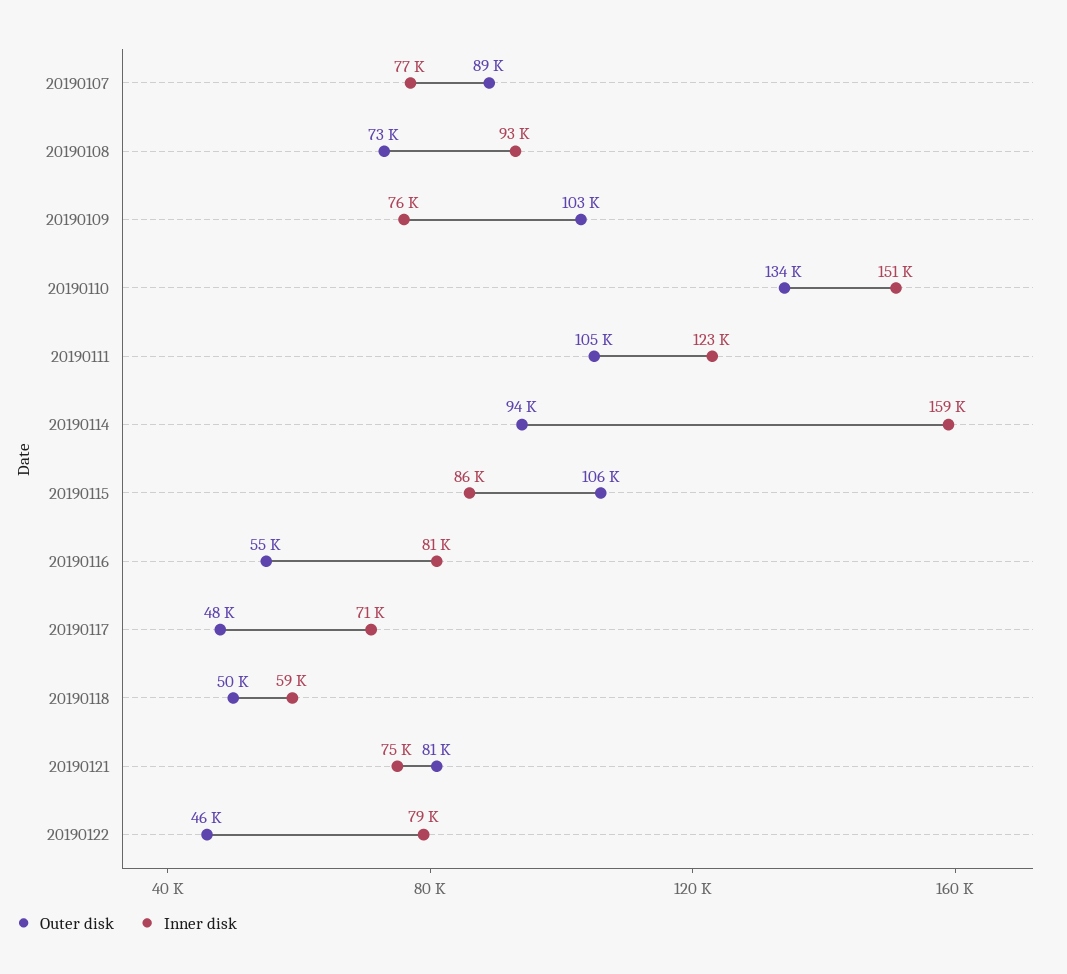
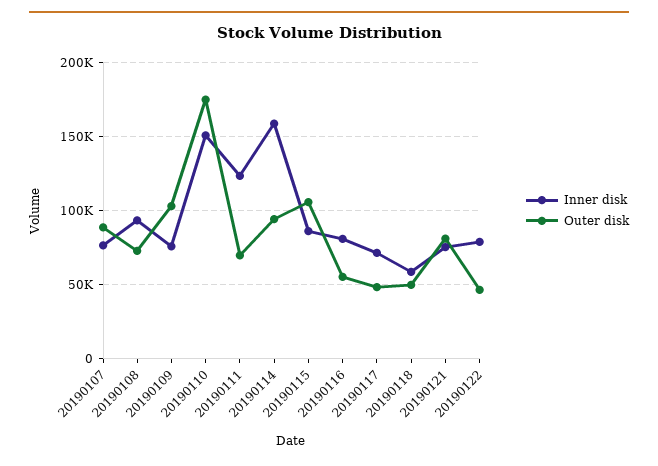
Outer disk, 20190110: 134000 -> 175000
Outer disk, 20190111: 105000 -> 70000

